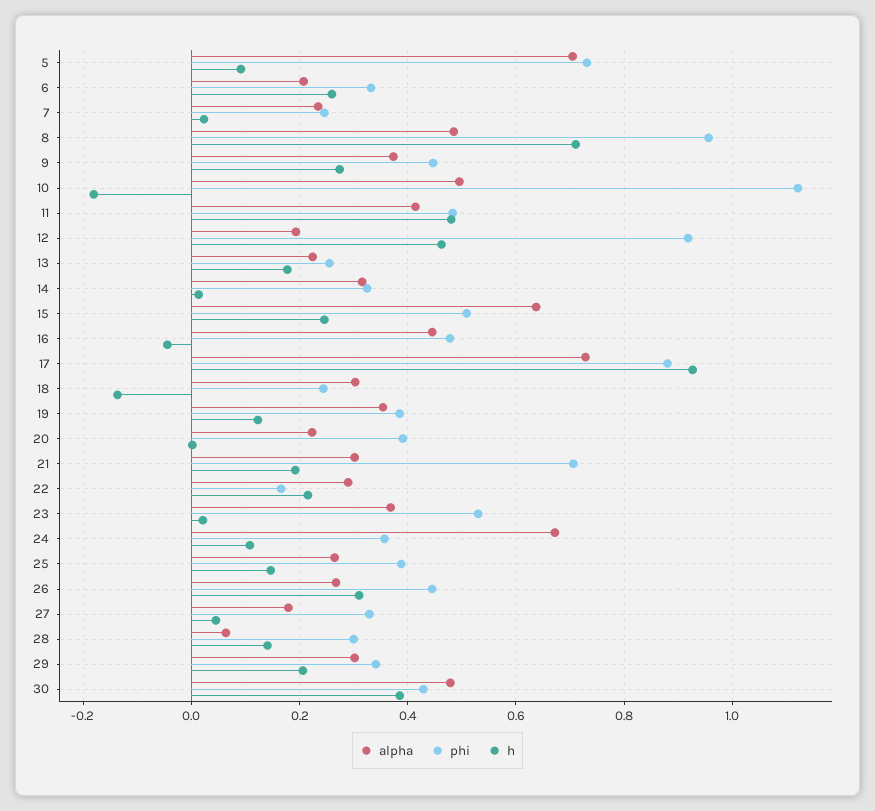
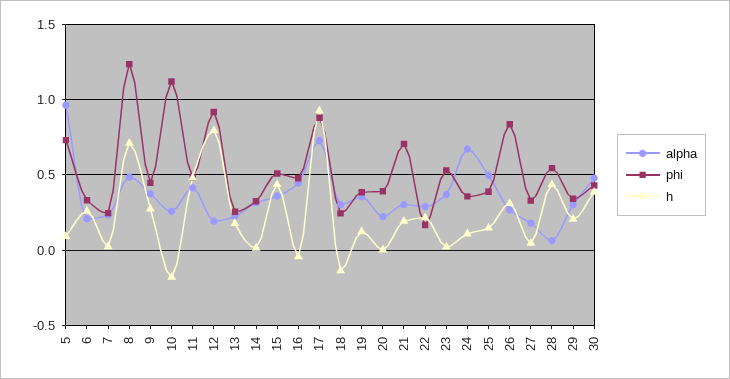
alpha, 5: 0.7 -> 0.95
phi, 8: 0.96 -> 1.25
alpha, 10: 0.5 -> 0.25
h, 12: 0.46 -> 0.8
alpha, 15: 0.64 -> 0.35
h, 15: 0.24 -> 0.45
alpha, 25: 0.26 -> 0.5
phi, 26: 0.44 -> 0.85
phi, 28: 0.3 -> 0.55
h, 28: 0.14 -> 0.45

